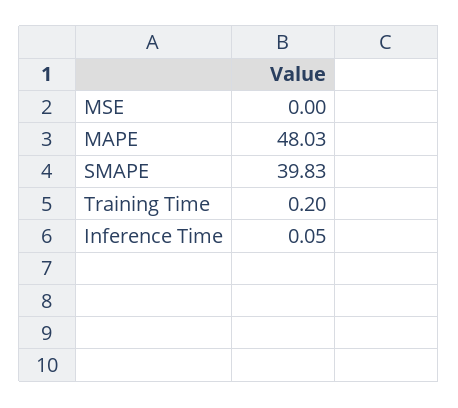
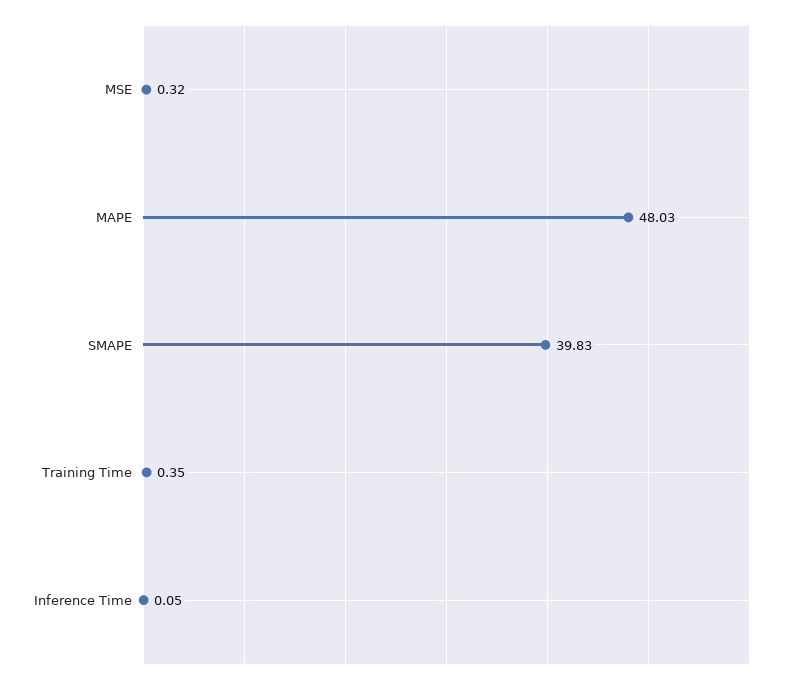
MSE: 0 -> 0.32
Training Time: 0.2 -> 0.35

